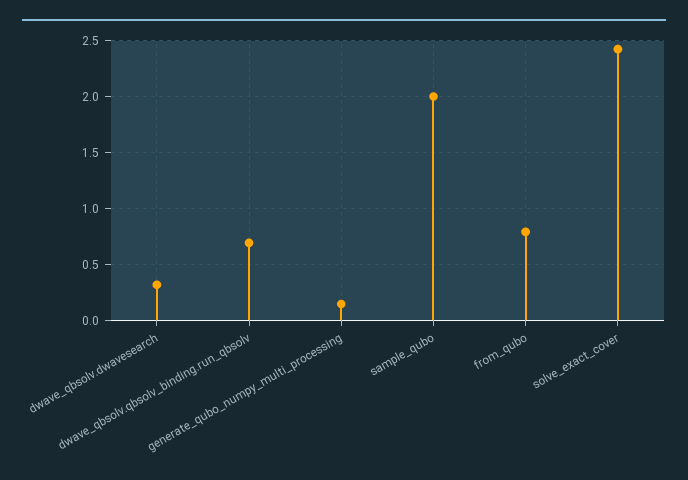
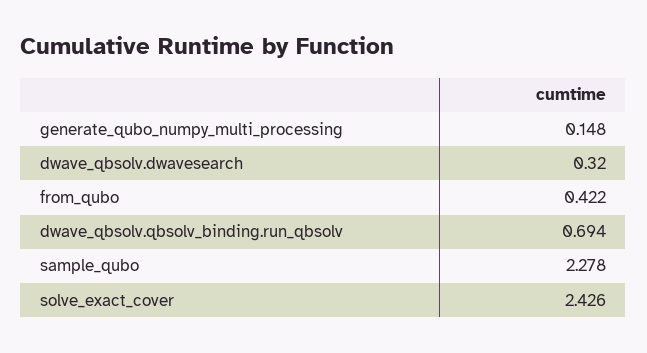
sample_qubo: 2 -> 2.278
from_qubo: 0.8 -> 0.422

